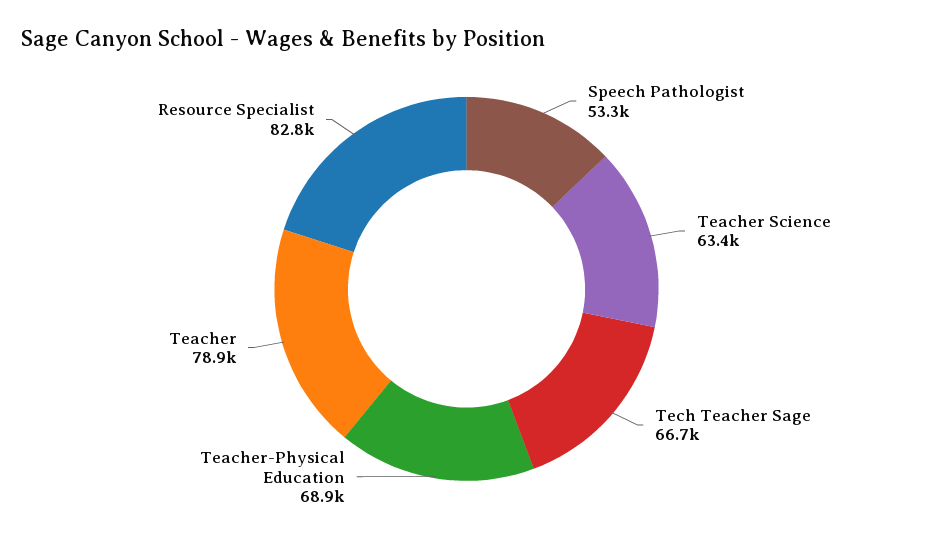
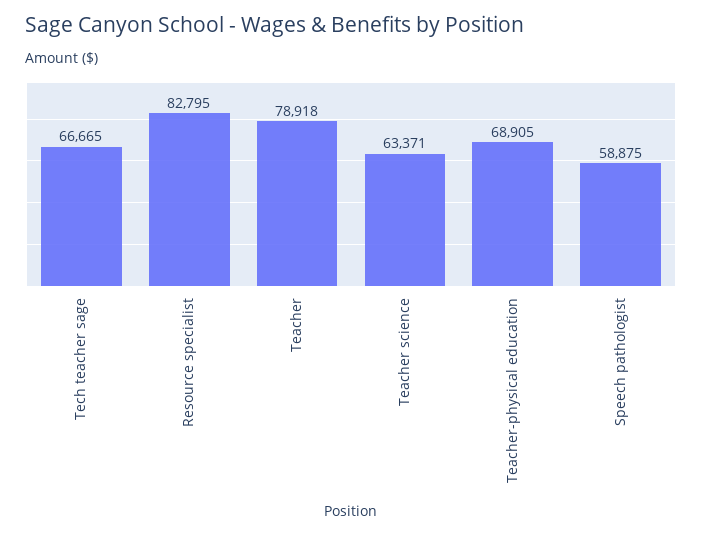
Speech Pathologist: 53300 -> 58875

